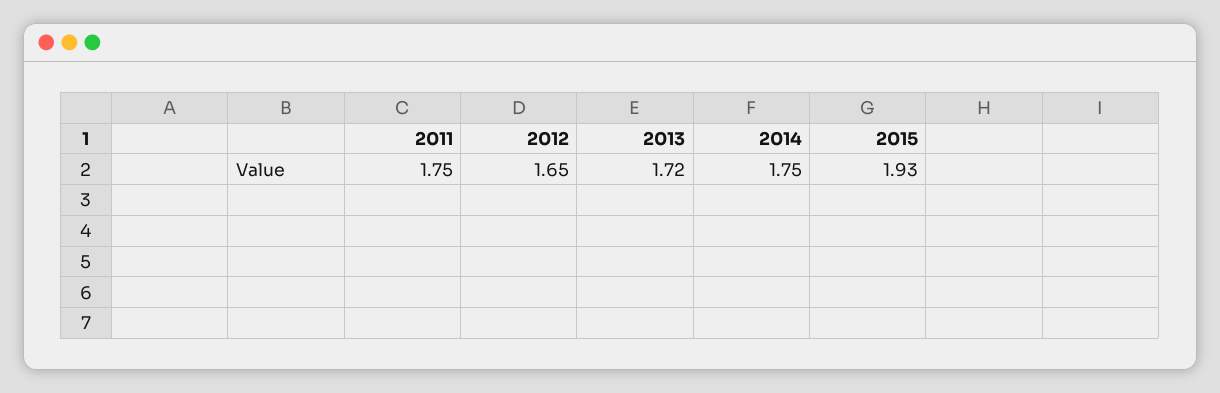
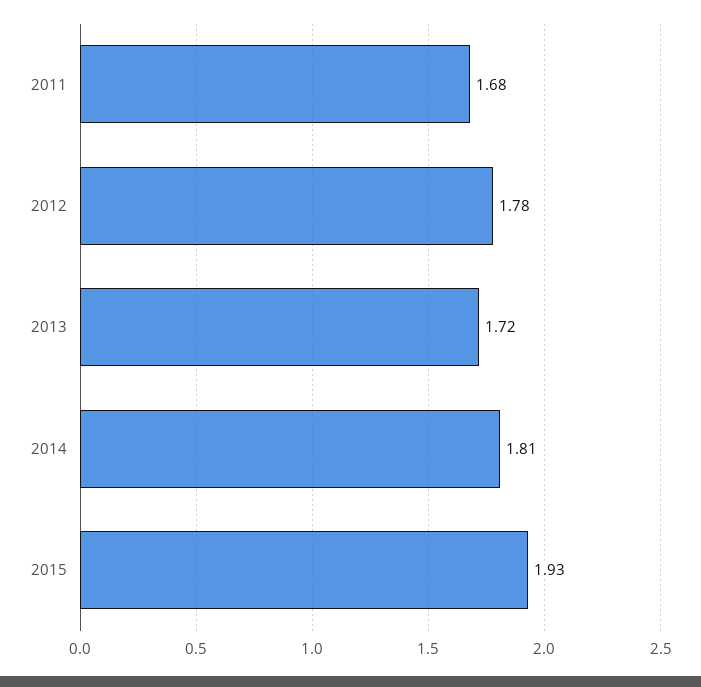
2011: 1.75 -> 1.68
2012: 1.65 -> 1.78
2014: 1.75 -> 1.81

